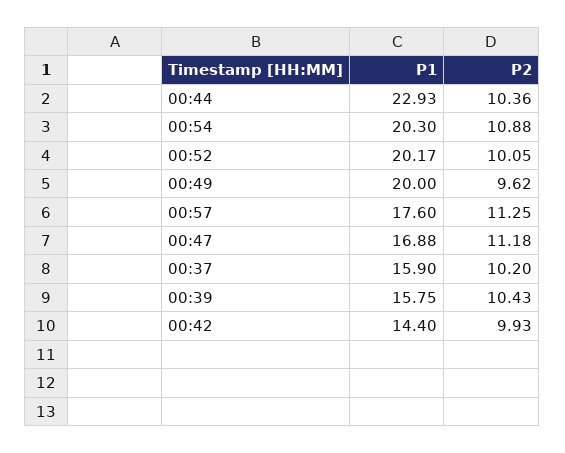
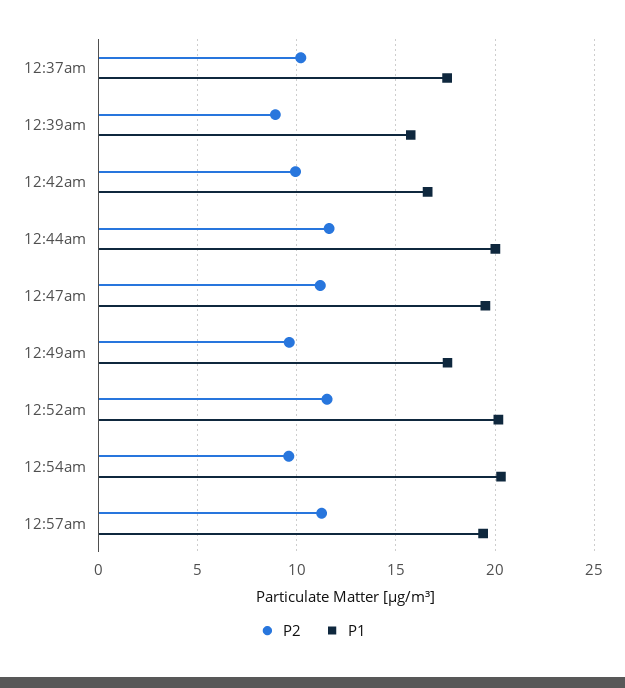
P1, 00:44: 22.93 -> 20
P2, 00:44: 10.36 -> 11.5
P2, 00:54: 10.88 -> 9.5
P2, 00:52: 10.05 -> 11.5
P1, 00:49: 20 -> 17.5
P1, 00:57: 17.6 -> 19.5
P1, 00:47: 16.88 -> 19.5
P1, 00:37: 15.9 -> 17.5
P2, 00:39: 10.43 -> 9
P1, 00:42: 14.4 -> 16.5

